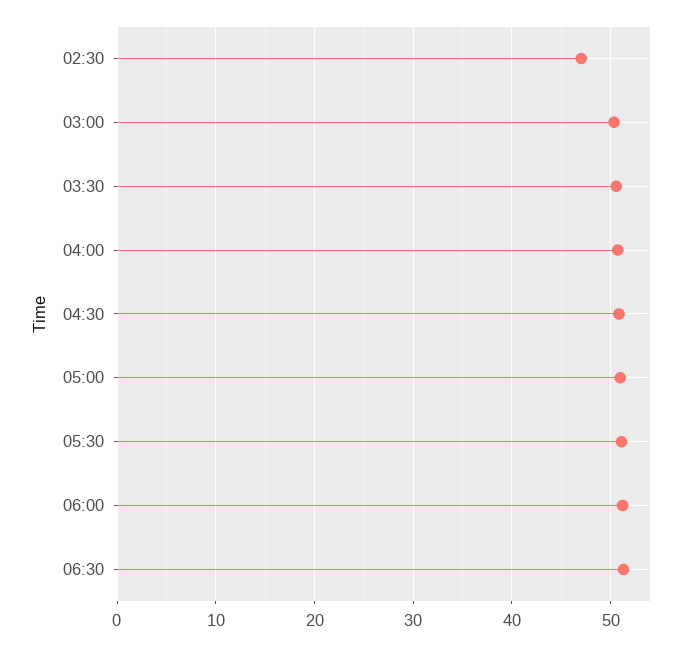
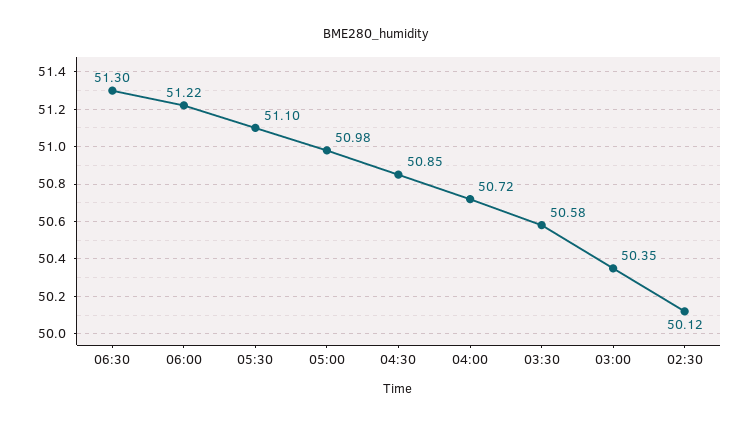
02:30: 47 -> 50.12

